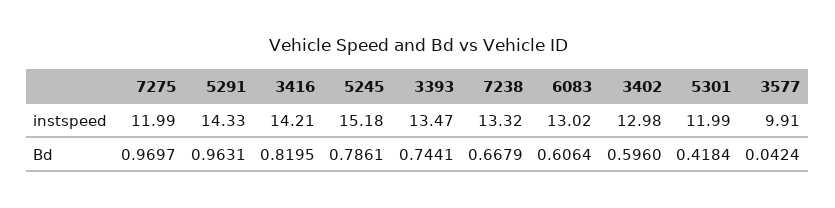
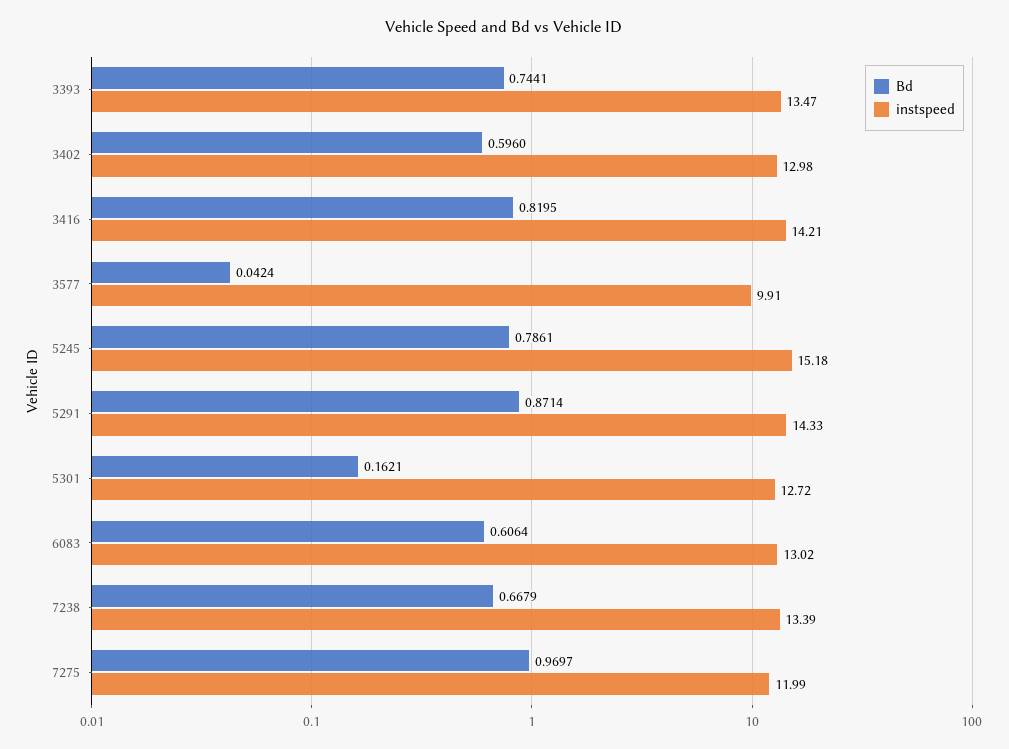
instspeed, 7238: 13.32 -> 13.39
instspeed, 5301: 11.99 -> 12.72
Bd, 5291: 0.9631 -> 0.8714
Bd, 5301: 0.4184 -> 0.1621

